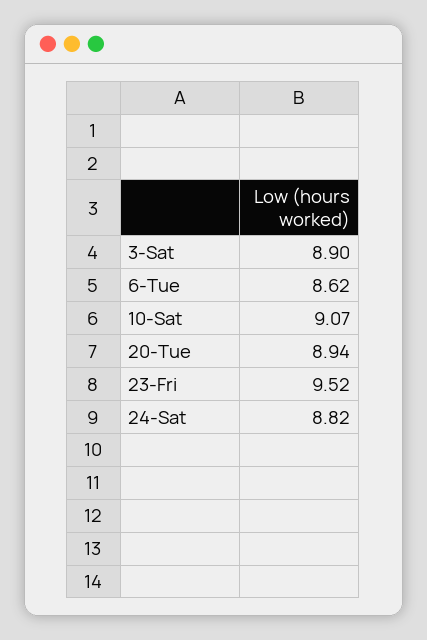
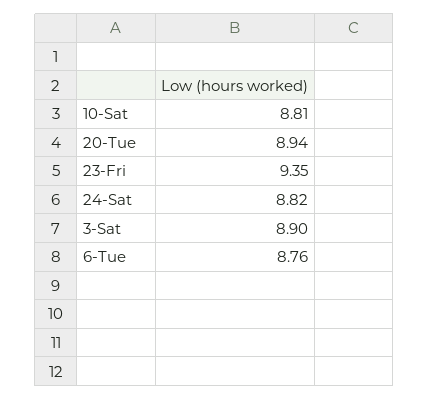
6-Tue: 8.62 -> 8.76
10-Sat: 9.07 -> 8.81
23-Fri: 9.52 -> 9.35

